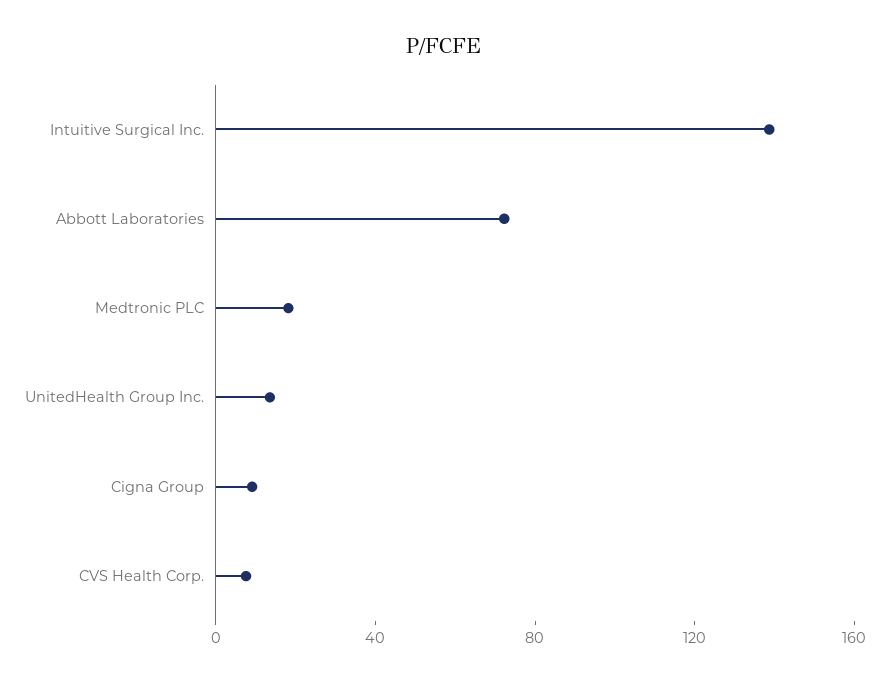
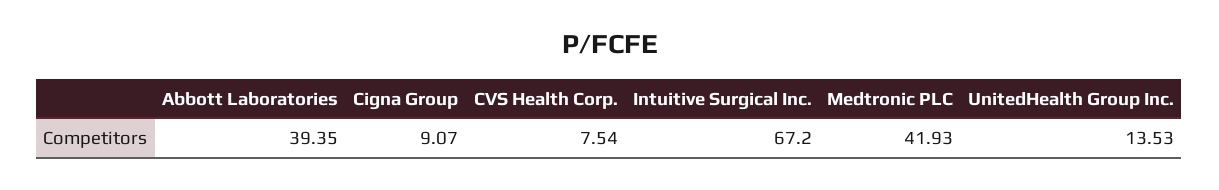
Intuitive Surgical Inc.: 140 -> 67.2
Abbott Laboratories: 70 -> 39.35
Medtronic PLC: 20 -> 41.93

